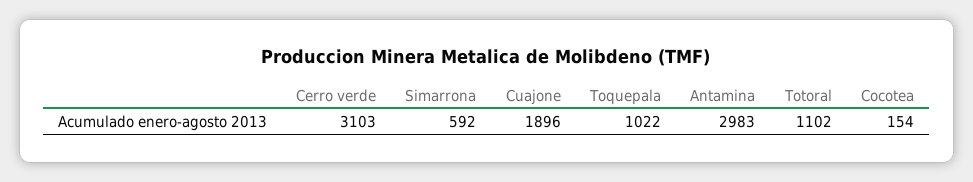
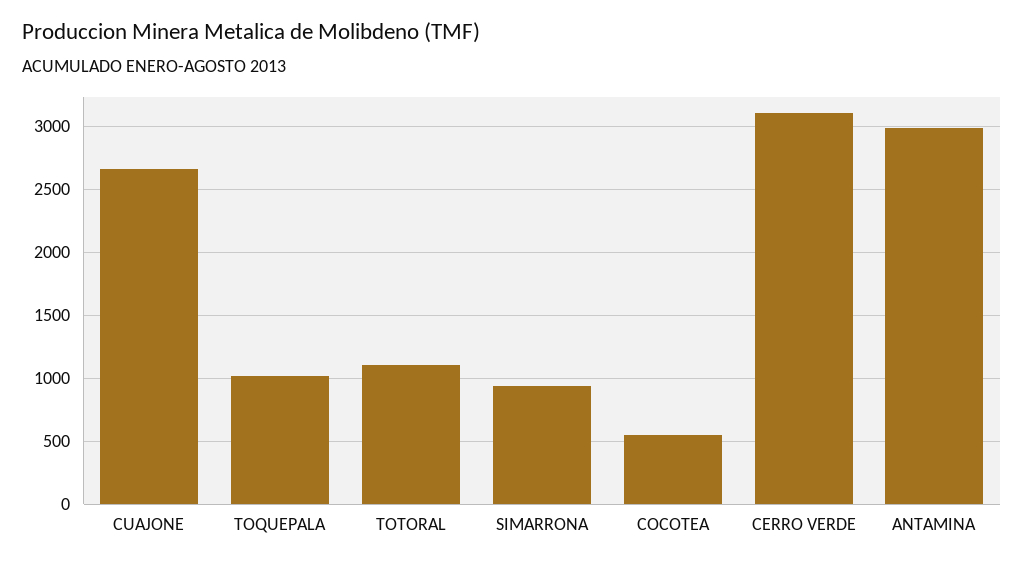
Simarrona: 592 -> 950
Cuajone: 1896 -> 2650
Cocotea: 154 -> 550

